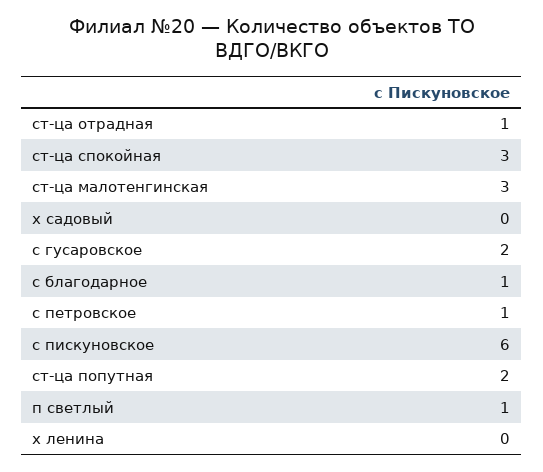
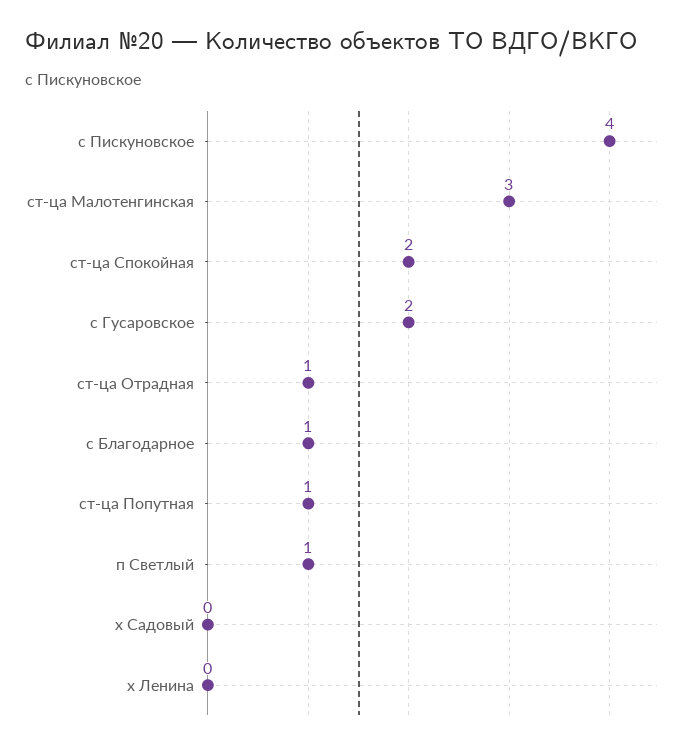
ст-ца спокойная: 3 -> 2
с петровское: 1 -> none
с пискуновское: 6 -> 4
ст-ца попутная: 2 -> 1

